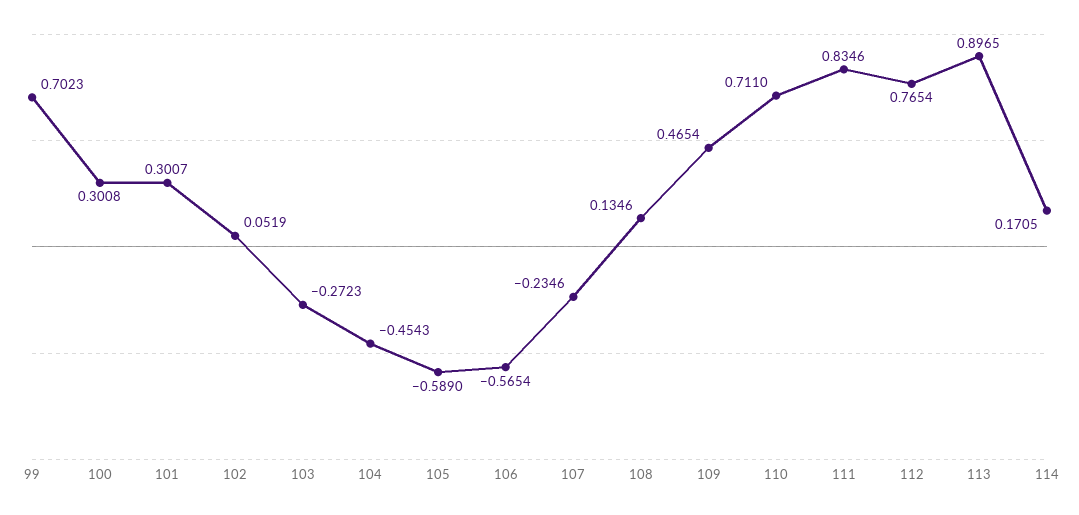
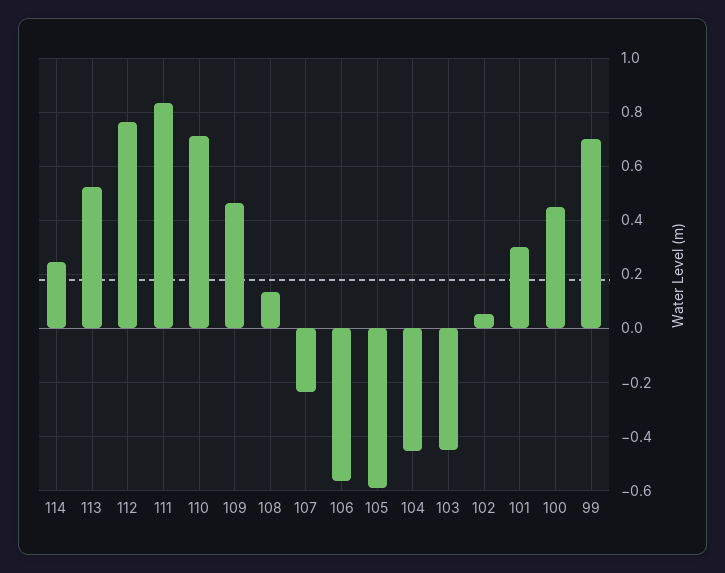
100: 0.3008 -> 0.45
103: -0.2723 -> -0.45
113: 0.8965 -> 0.525
114: 0.1705 -> 0.25

